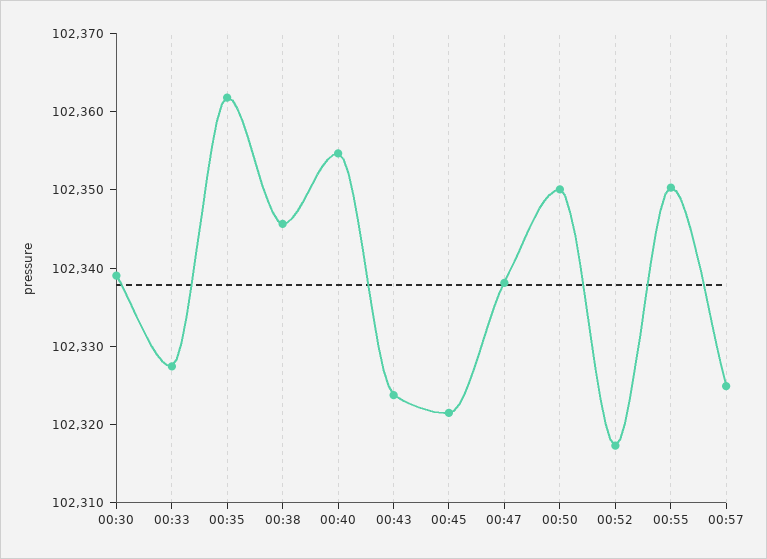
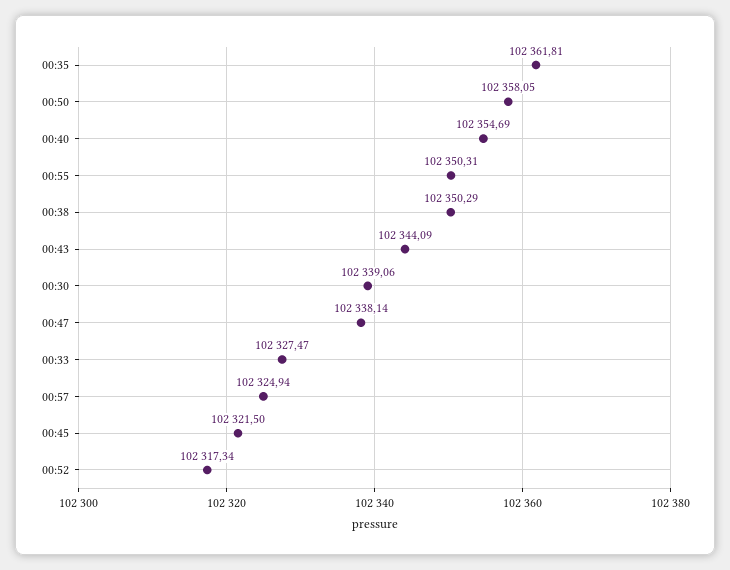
00:38: 102346 -> 102350.29
00:43: 102324 -> 102344.09
00:50: 102350 -> 102358.05

